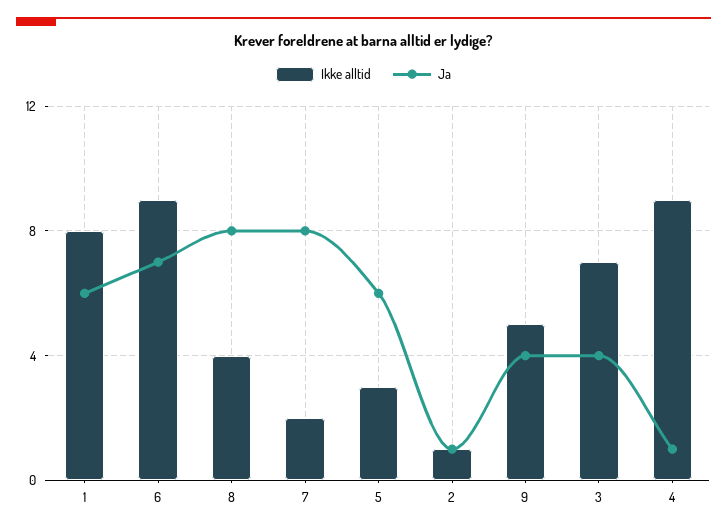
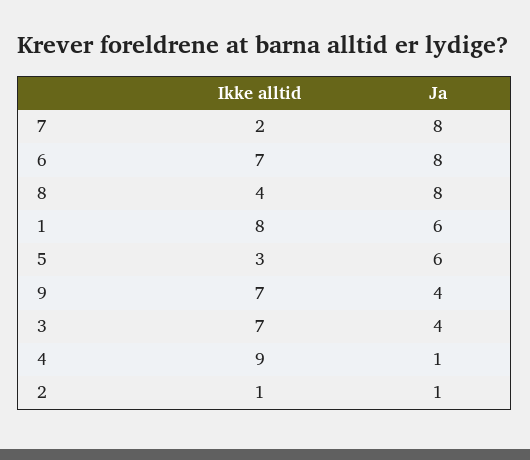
Ikke alltid, 6: 9 -> 7
Ja, 6: 7 -> 8
Ikke alltid, 9: 5 -> 7

